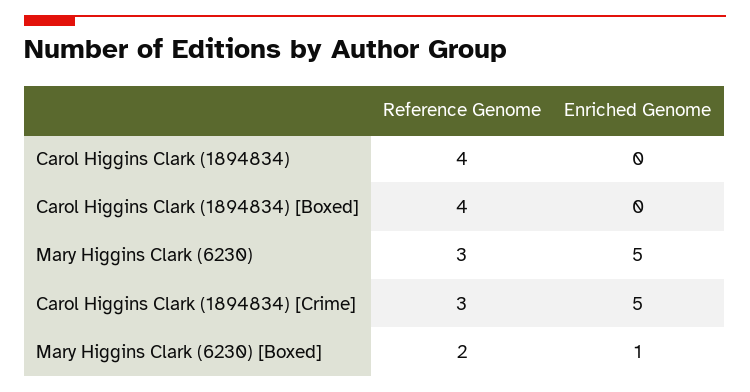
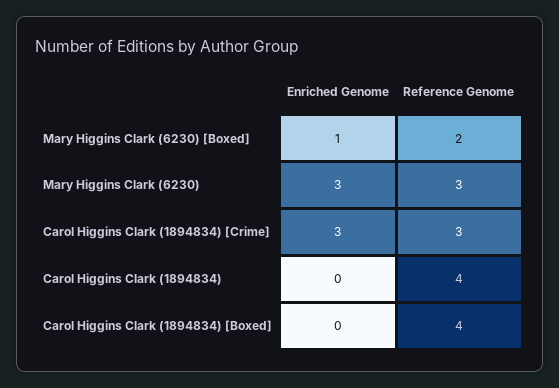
Enriched Genome, Mary Higgins Clark (6230): 5 -> 3
Enriched Genome, Carol Higgins Clark (1894834) [Crime]: 5 -> 3

